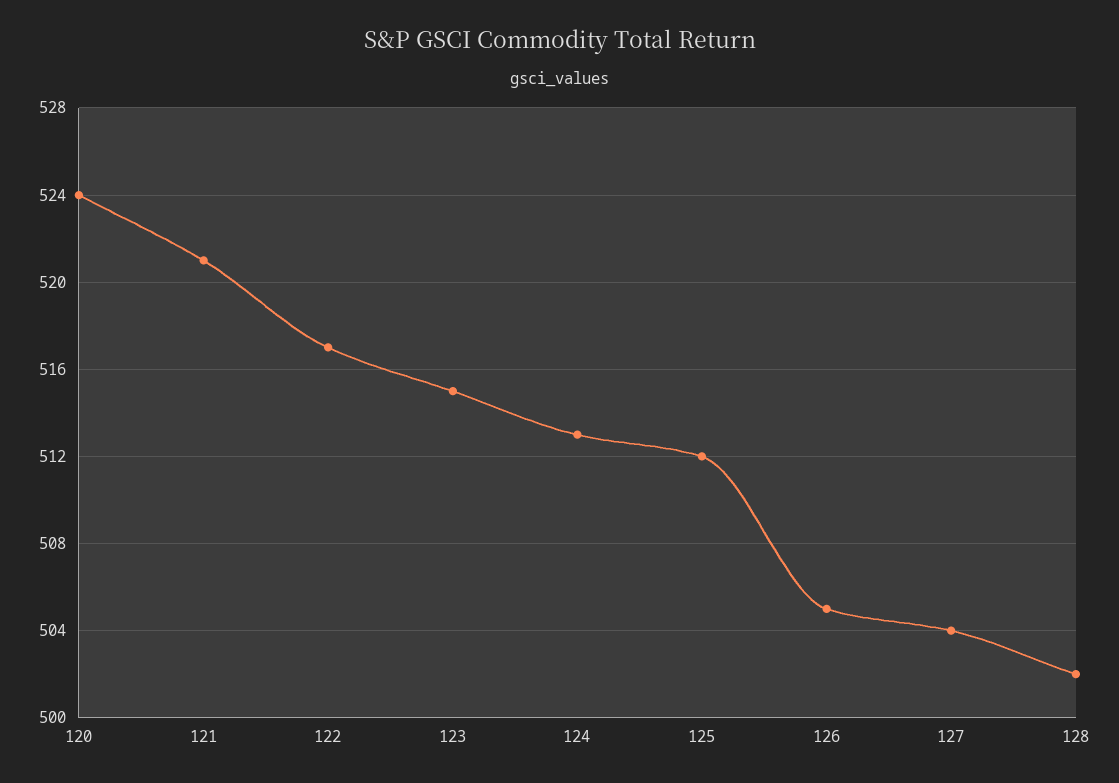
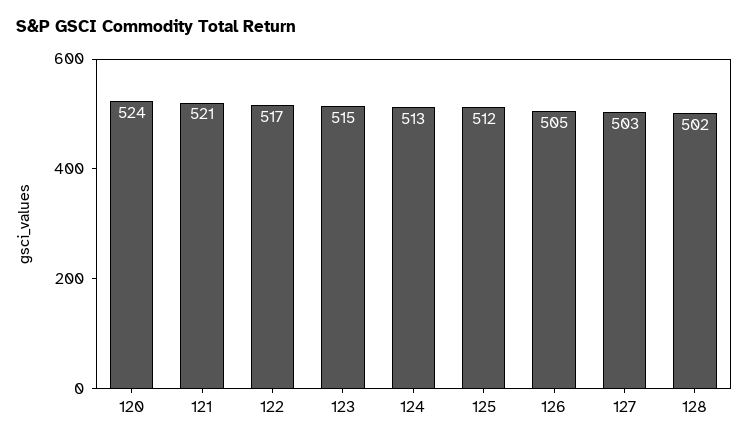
127: 504 -> 503

